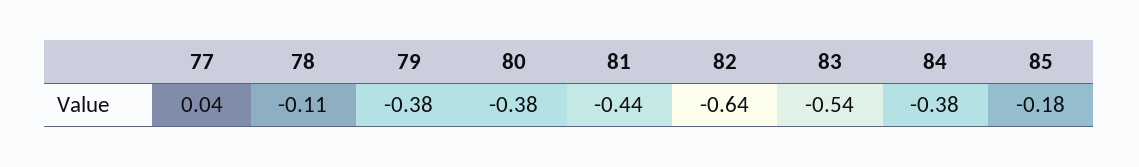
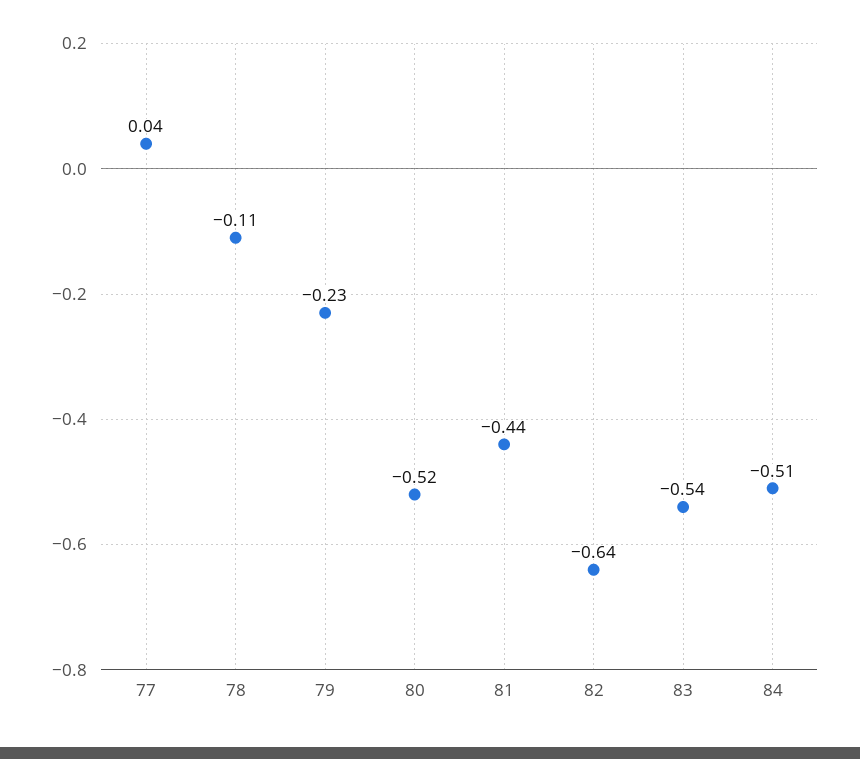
79: -0.38 -> -0.23
80: -0.38 -> -0.52
84: -0.38 -> -0.51
85: -0.18 -> none

